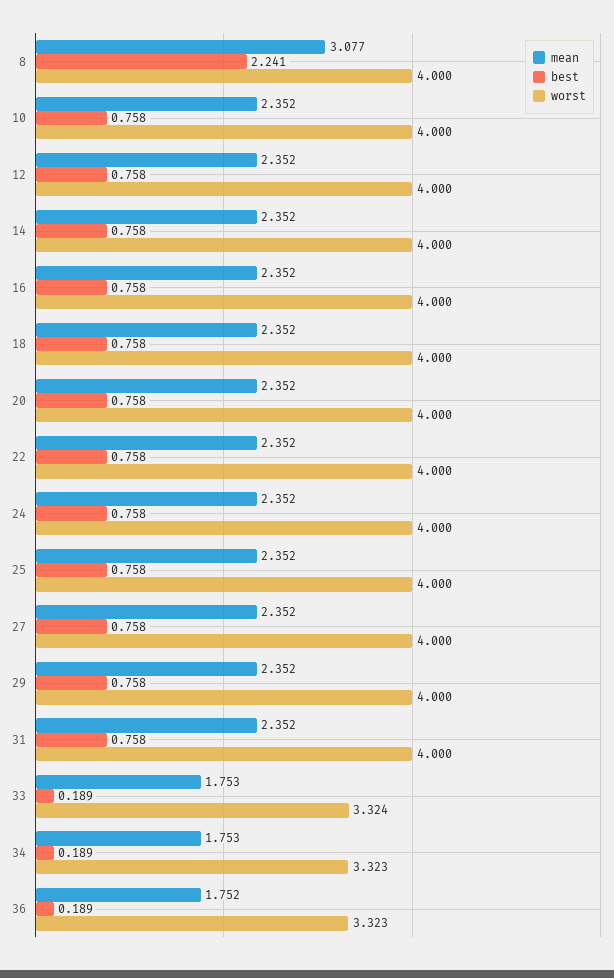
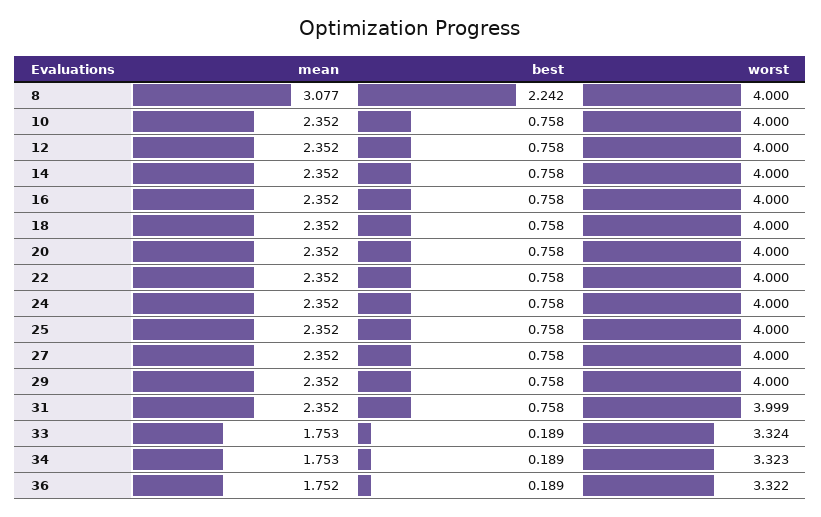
best, 8: 2.241 -> 2.242
worst, 31: 4 -> 3.999
worst, 36: 3.323 -> 3.322

